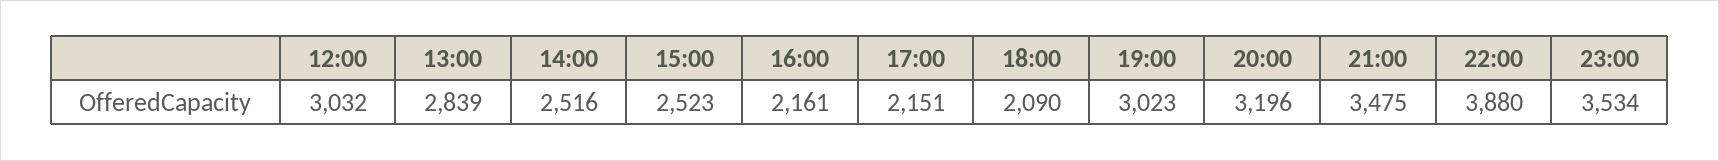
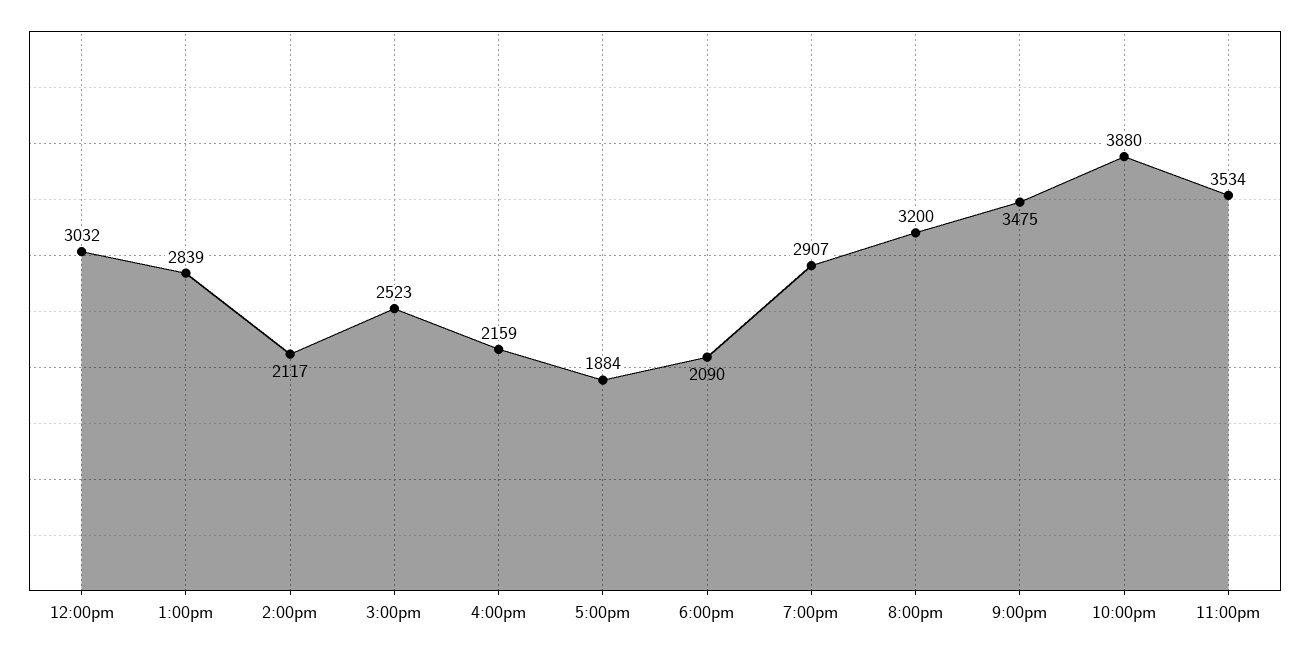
14:00: 2516 -> 2117
16:00: 2161 -> 2159
17:00: 2151 -> 1884
19:00: 3023 -> 2907
20:00: 3196 -> 3200

